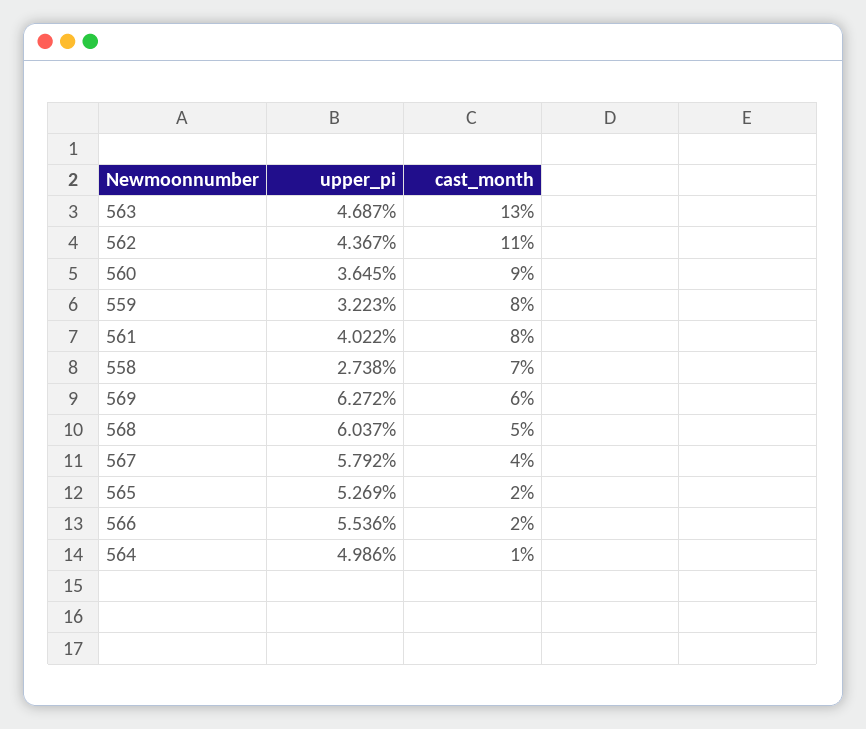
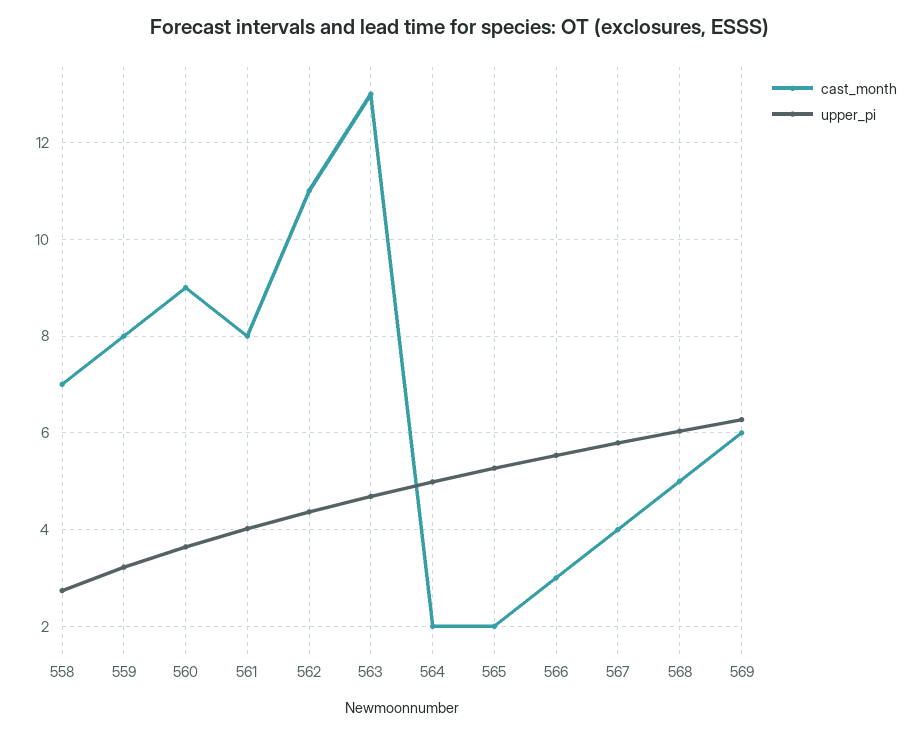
cast_month, 566: 2 -> 3
cast_month, 564: 1 -> 2

